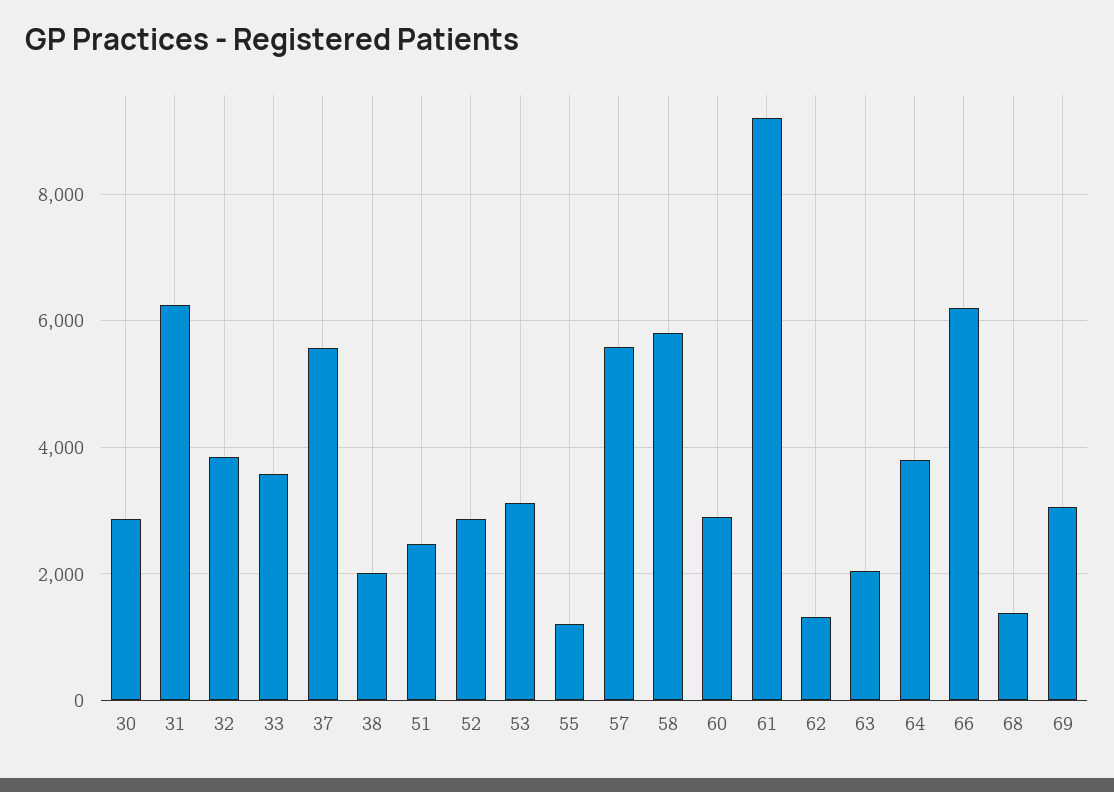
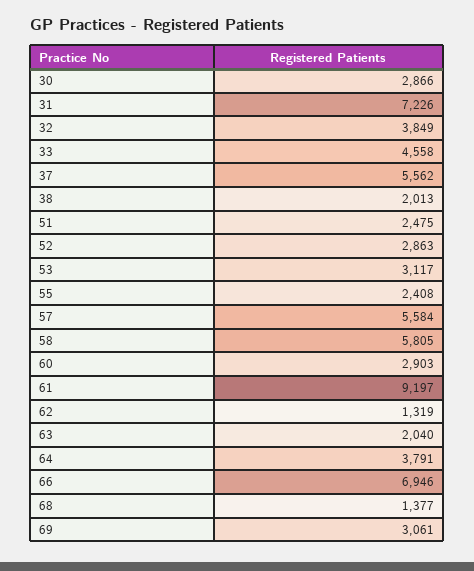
31: 6200 -> 7226
33: 3600 -> 4558
55: 1200 -> 2408
66: 6200 -> 6946

